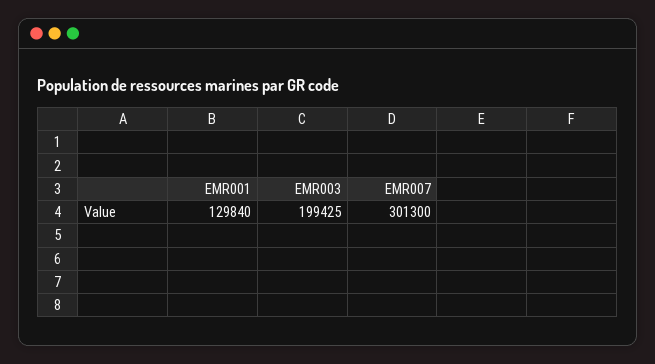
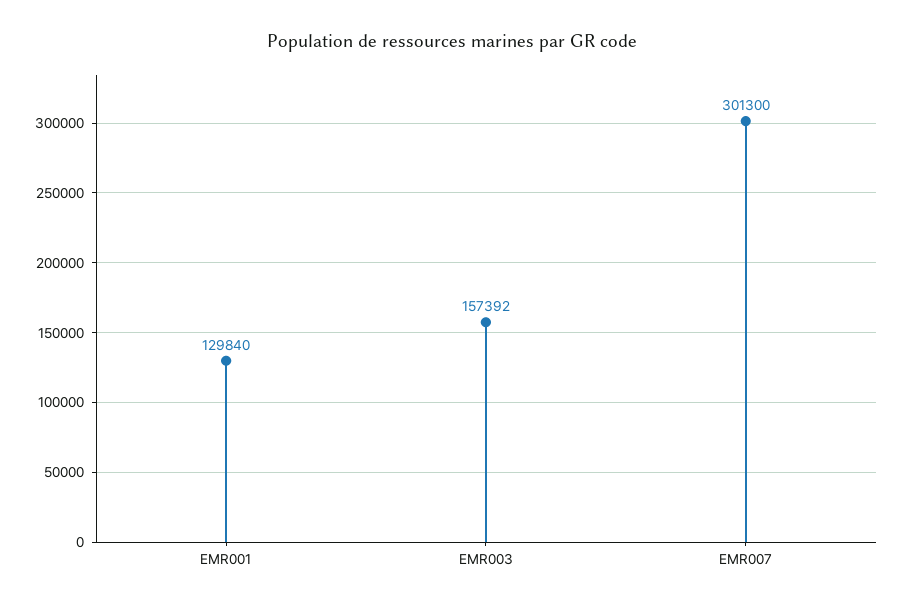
EMR003: 199425 -> 157392

